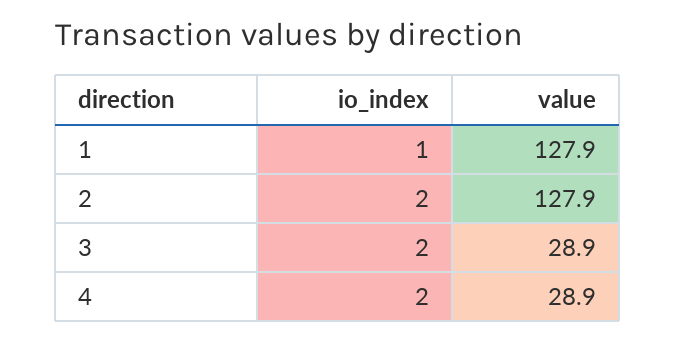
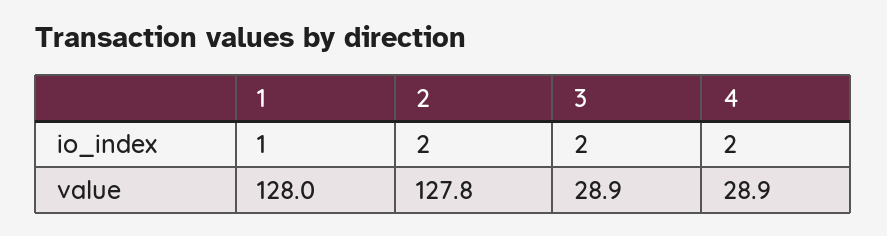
value, 1: 127.9 -> 128
value, 2: 127.9 -> 127.8

